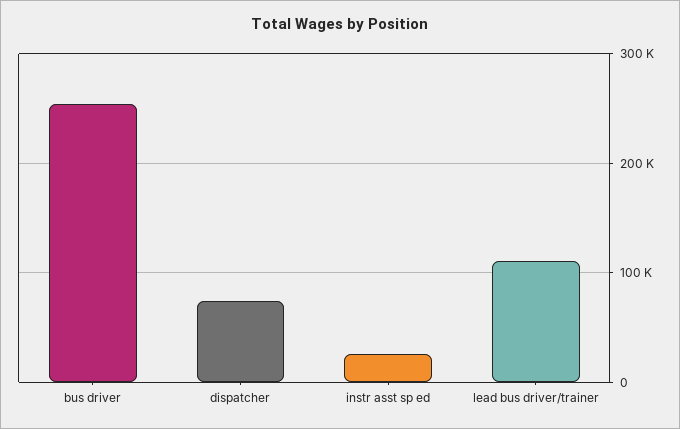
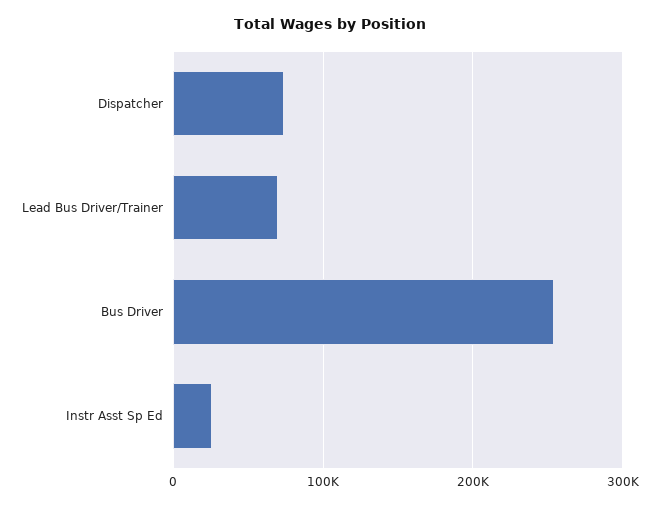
lead bus driver/trainer: 110000 -> 70000

